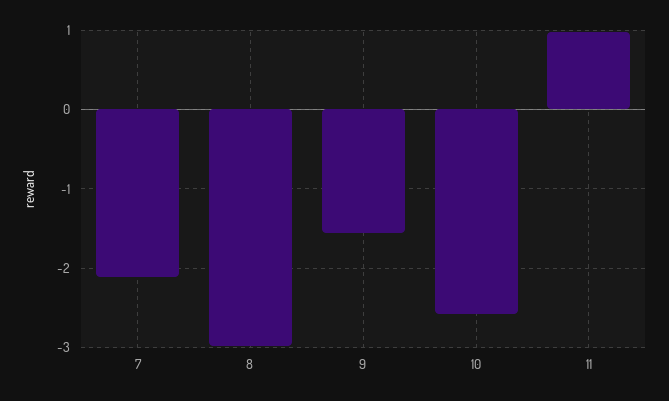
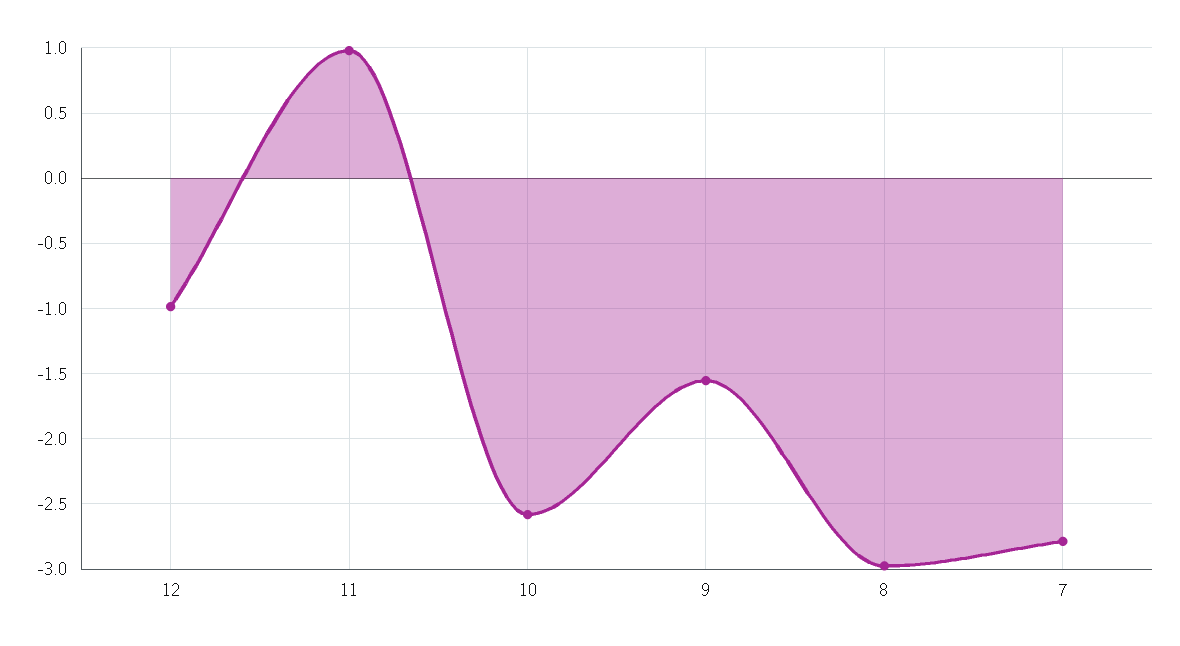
7: -2.1 -> -2.8
12: none -> -1

